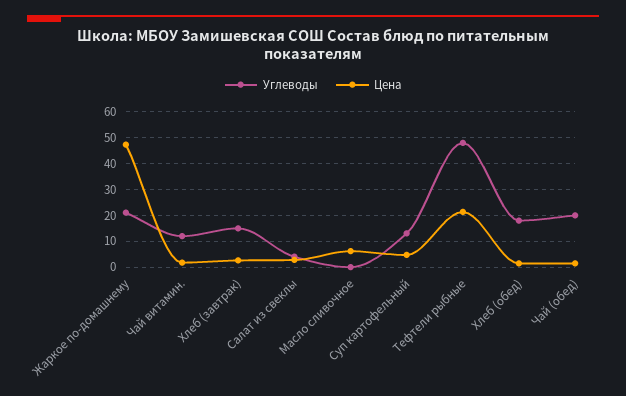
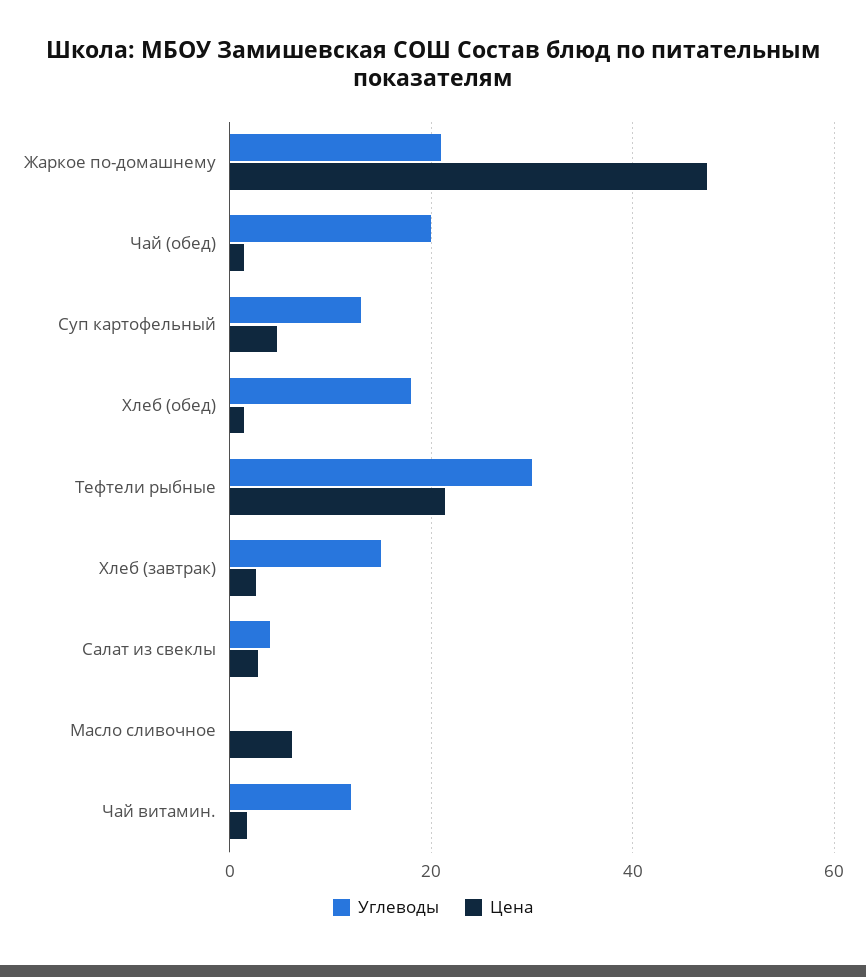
Углеводы, Тефтели рыбные: 47.5 -> 30

